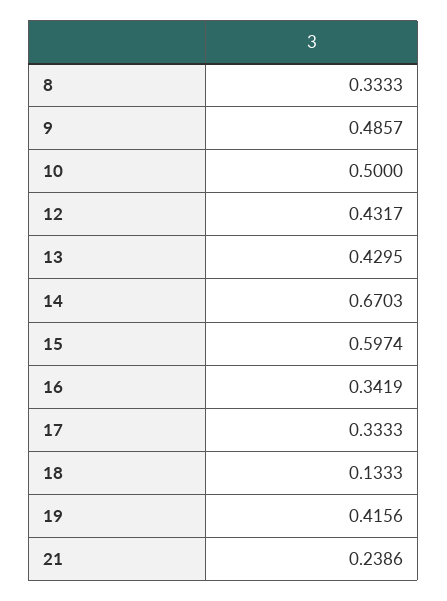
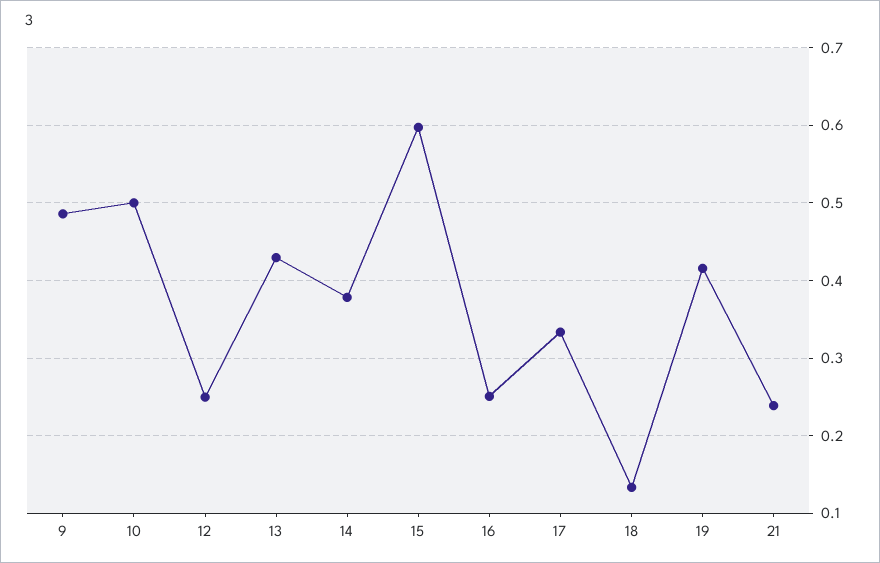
8: 0.3333 -> none
12: 0.4317 -> 0.25
14: 0.6703 -> 0.38
16: 0.3419 -> 0.25

